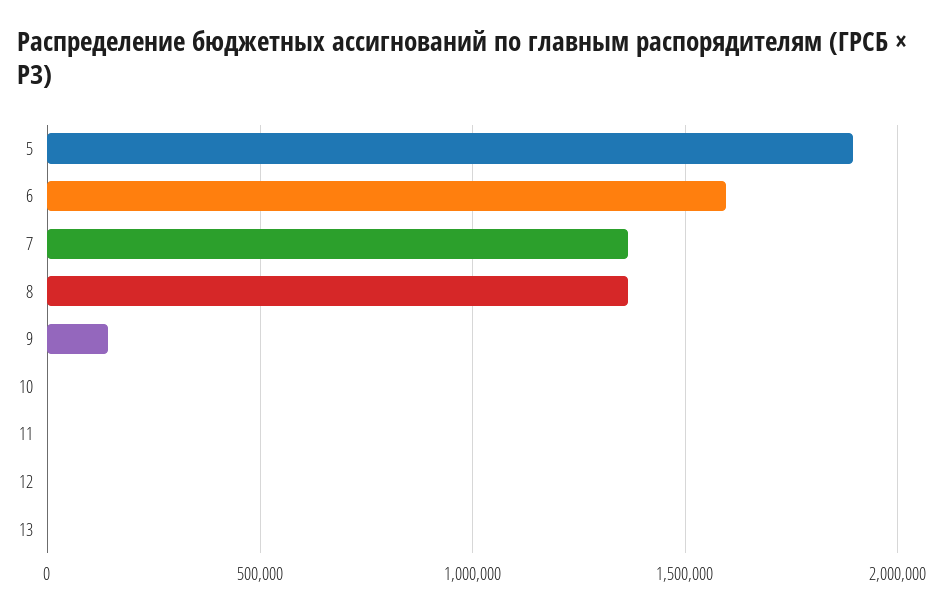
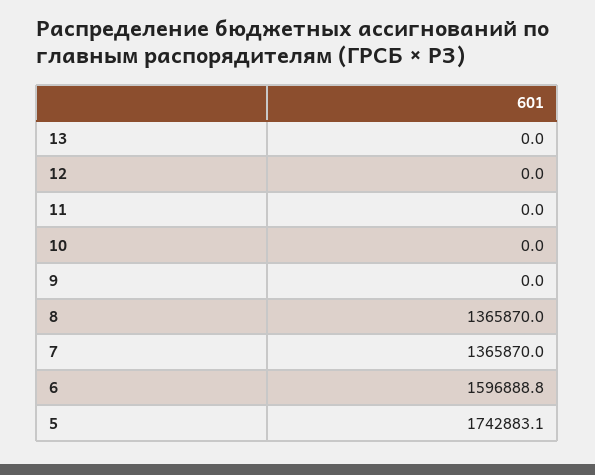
5: 1900000 -> 1742883.1
9: 150000 -> 0

